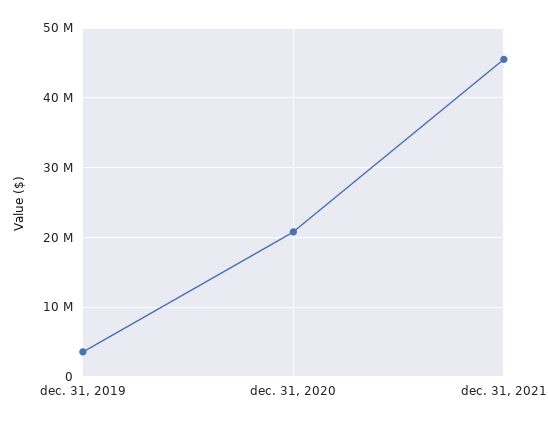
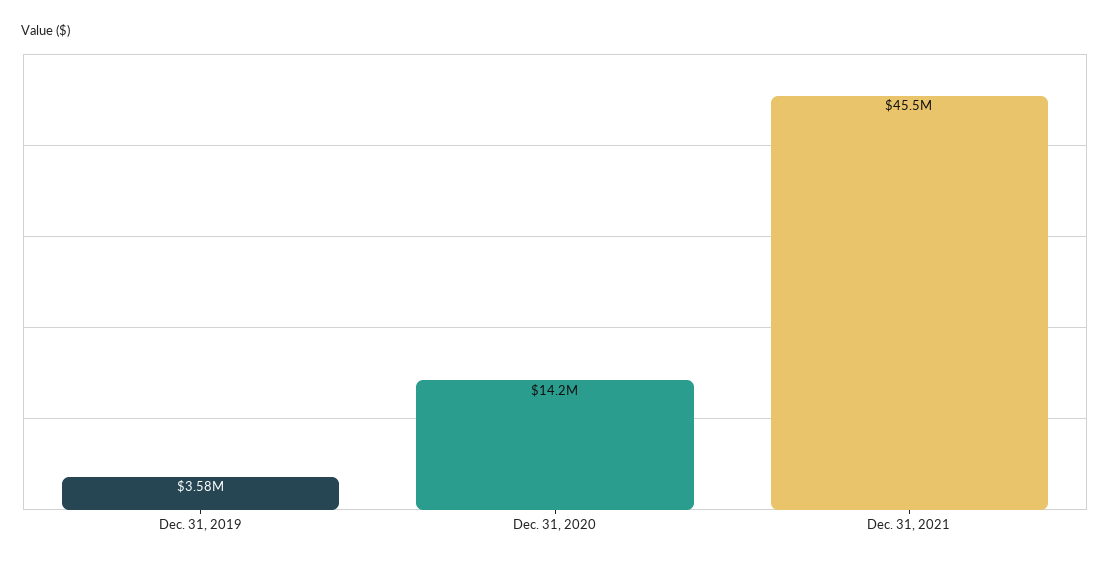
dec. 31, 2020: 21000000 -> 14200000

